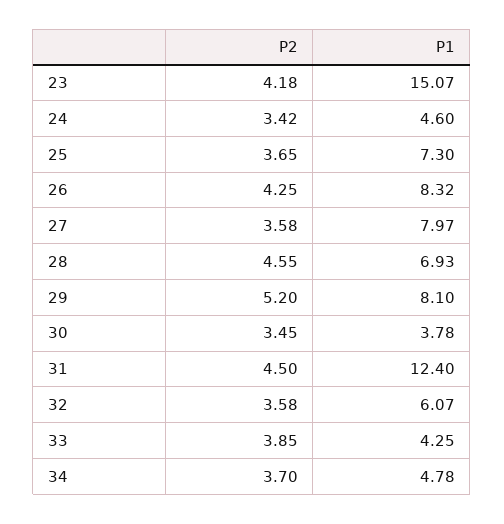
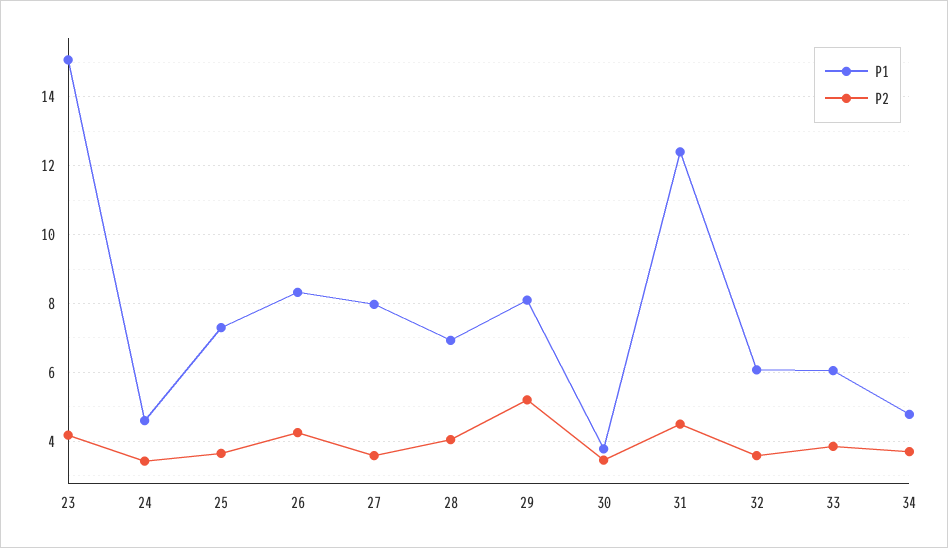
P2, 28: 4.55 -> 4
P1, 33: 4.25 -> 6

